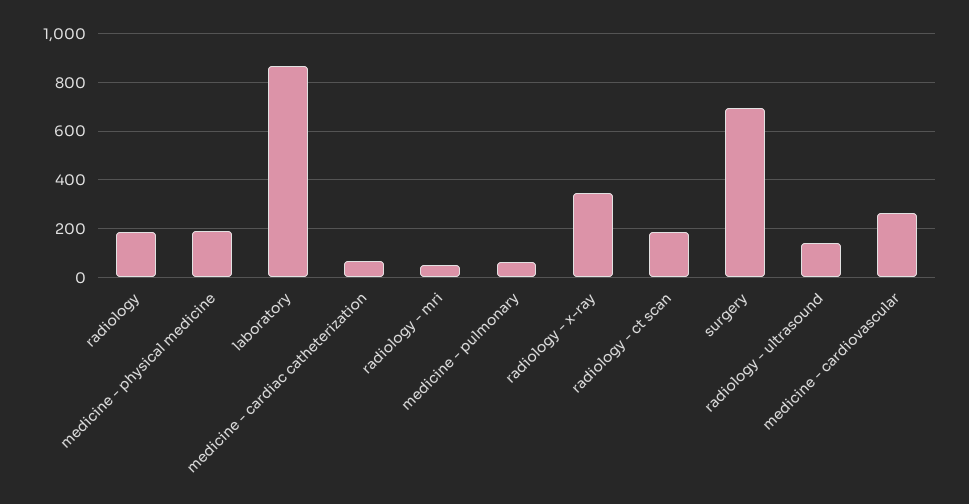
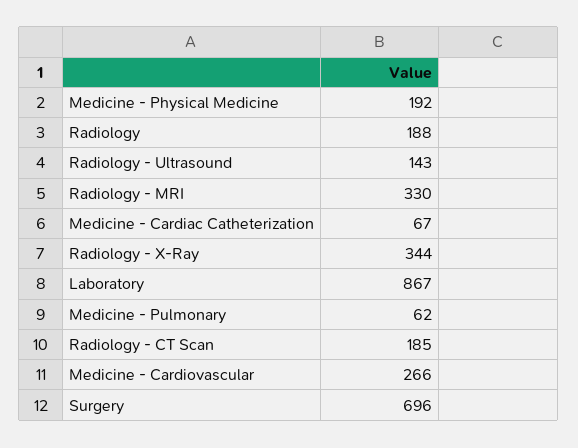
radiology - mri: 50 -> 330

